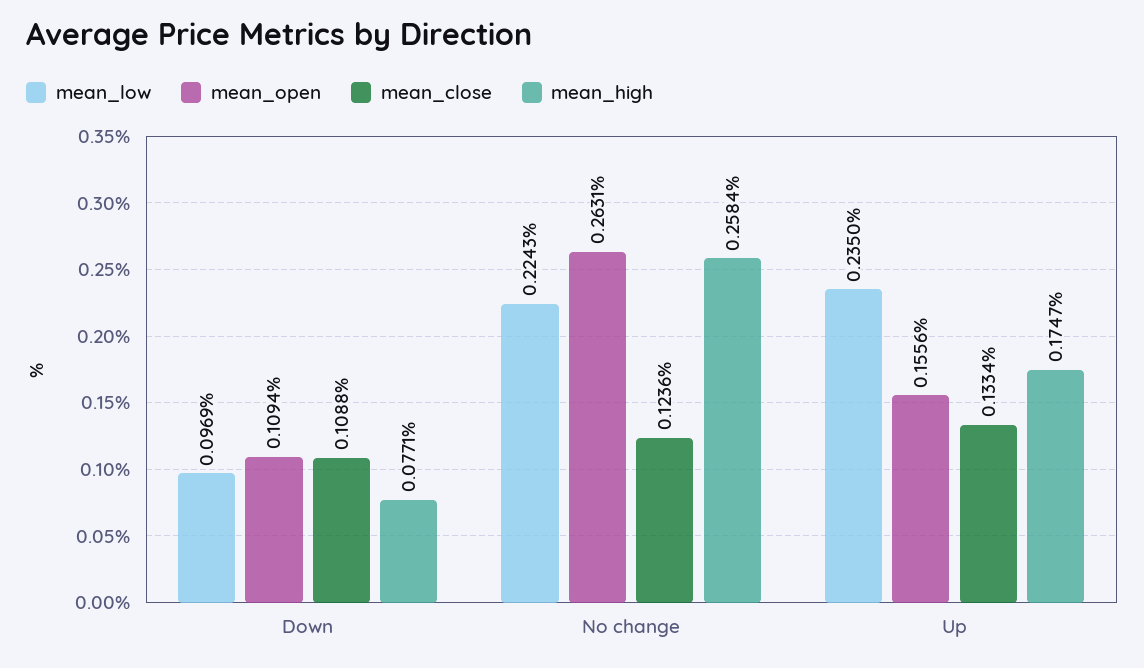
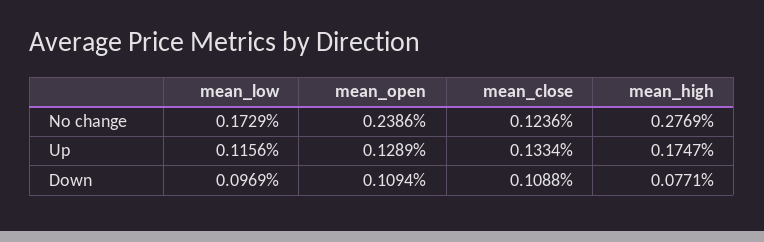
mean_low, No change: 0.2243 -> 0.1729
mean_open, No change: 0.2631 -> 0.2386
mean_high, No change: 0.2584 -> 0.2769
mean_low, Up: 0.235 -> 0.1156
mean_open, Up: 0.1556 -> 0.1289

